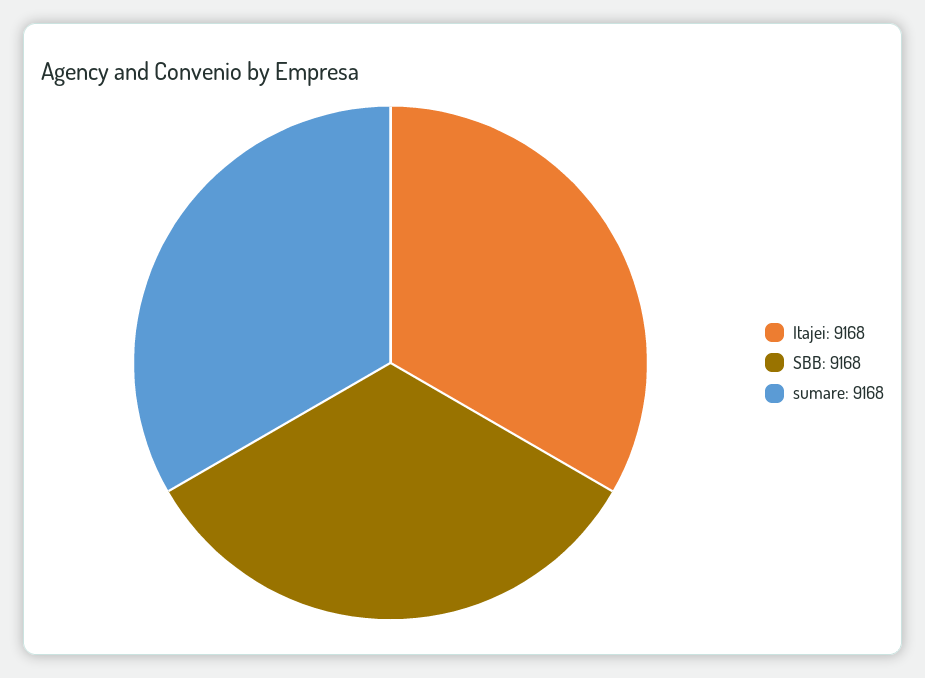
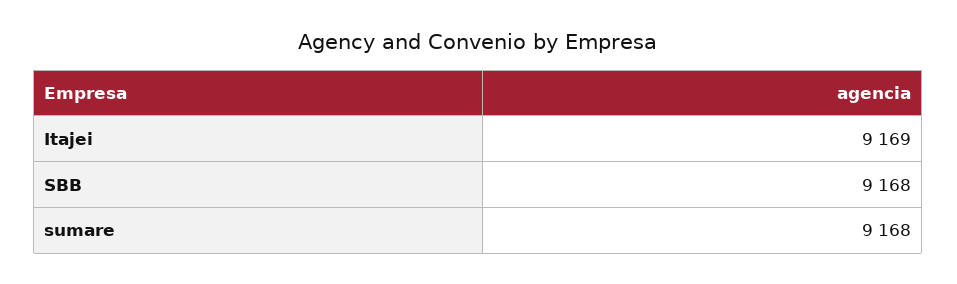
Itajei: 9168 -> 9169

